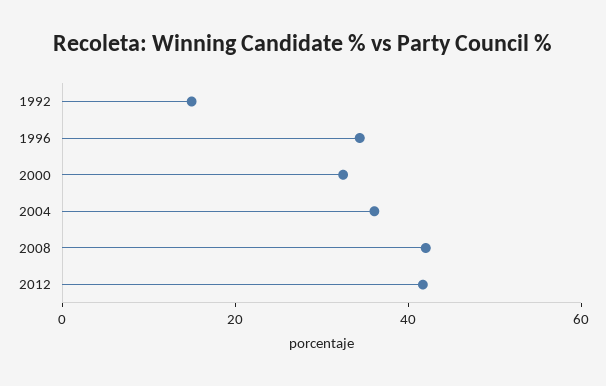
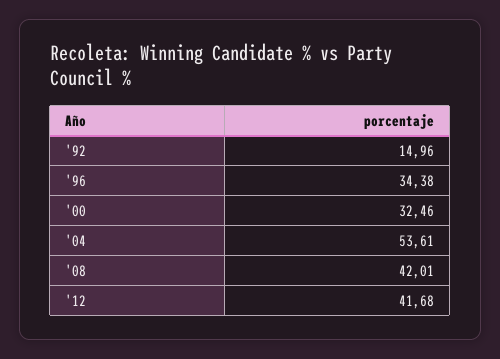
2004: 35 -> 53.61

